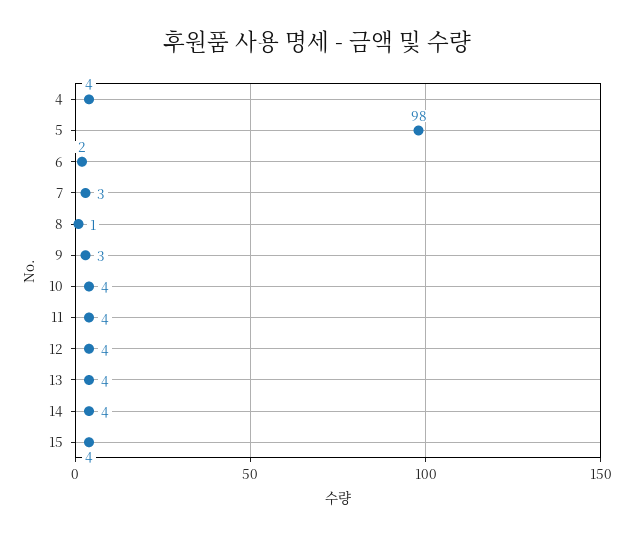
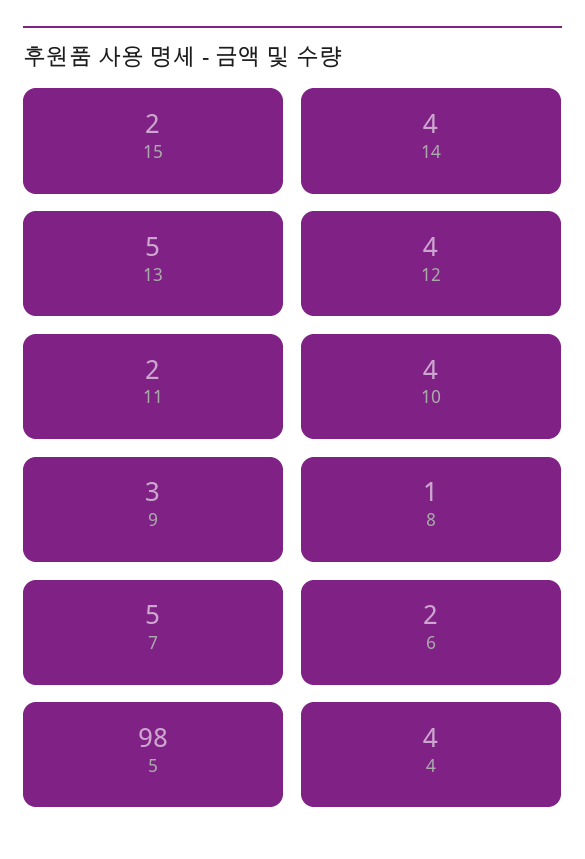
7: 3 -> 5
11: 4 -> 2
13: 4 -> 5
15: 4 -> 2

